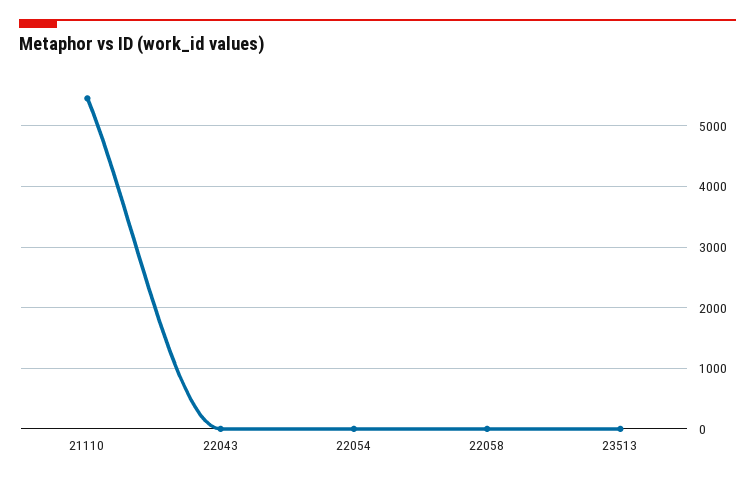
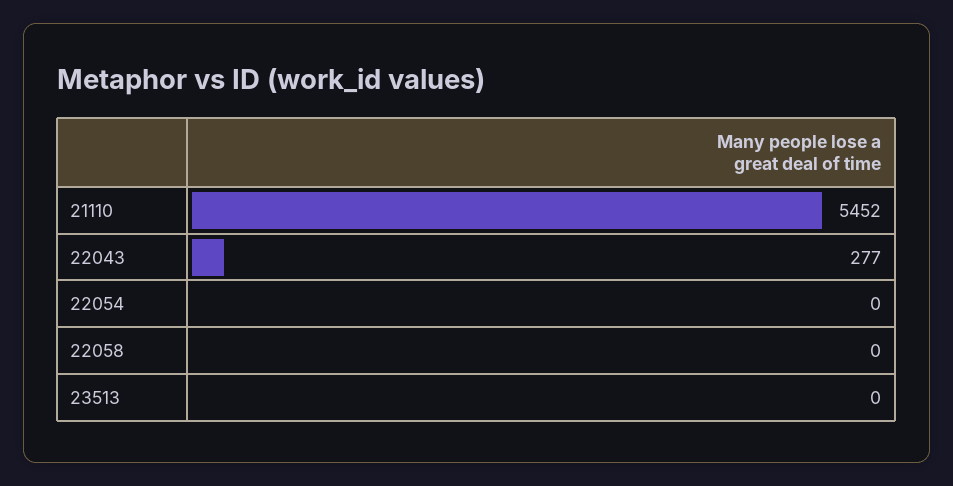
22043: 0 -> 277

